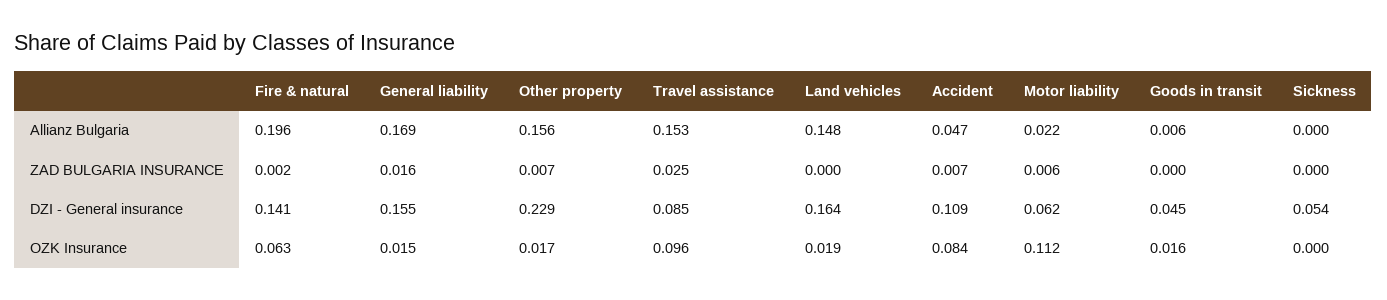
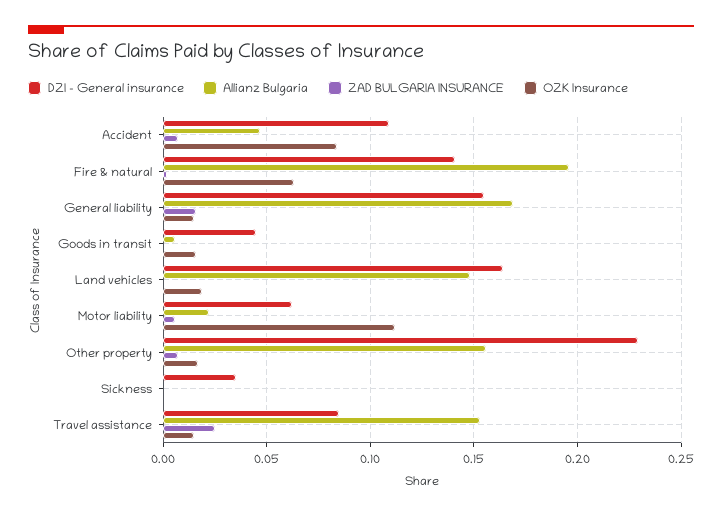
DZI - General insurance, Sickness: 0.054 -> 0.035
OZK Insurance, Travel assistance: 0.096 -> 0.015

